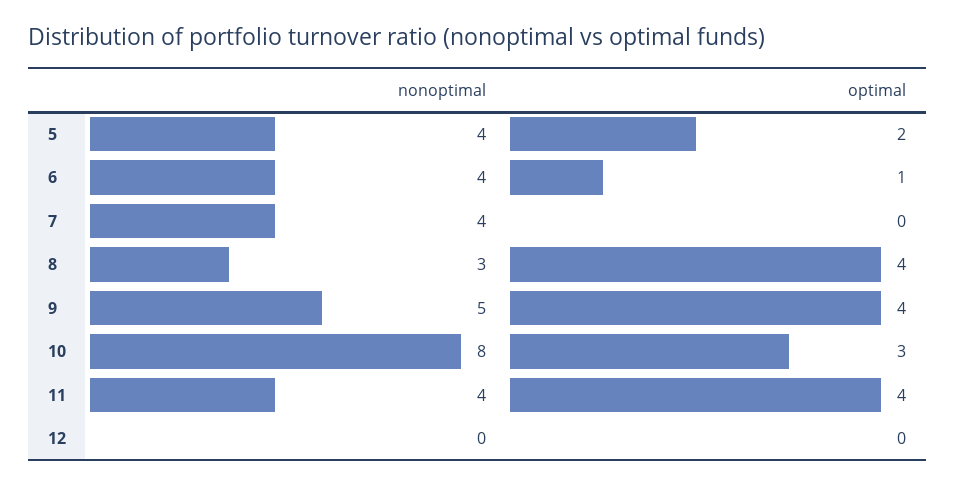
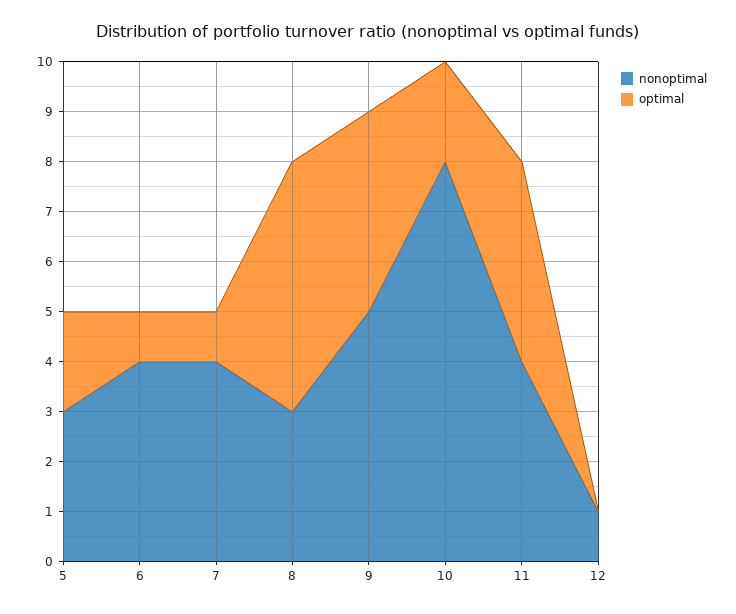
nonoptimal, 5: 4 -> 3
optimal, 7: 0 -> 1
optimal, 8: 4 -> 5
optimal, 10: 3 -> 2
nonoptimal, 12: 0 -> 1

